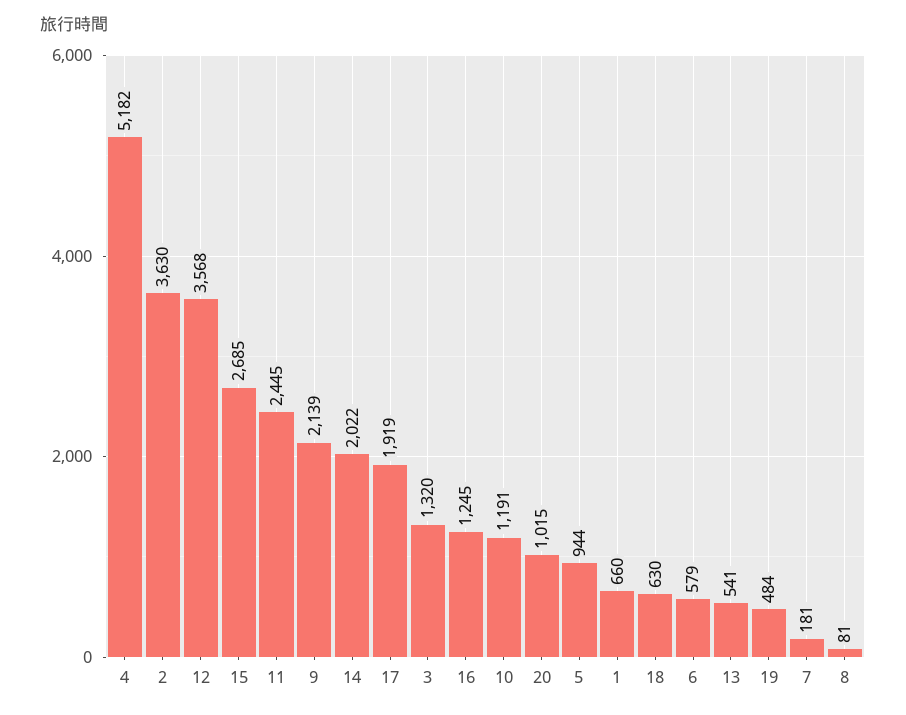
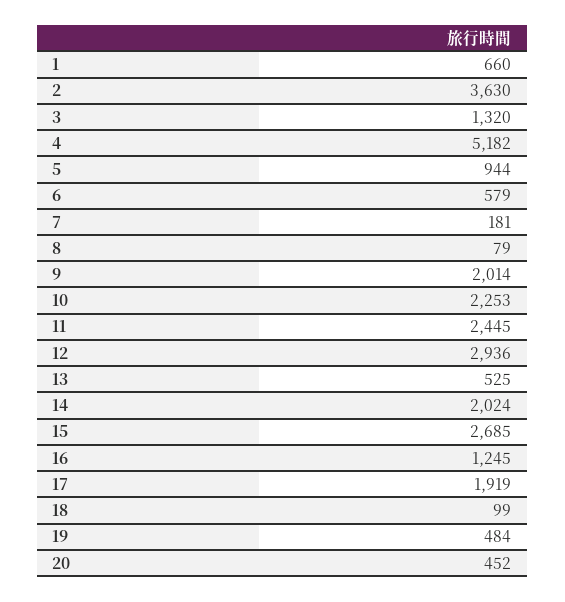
12: 3568 -> 2936
9: 2139 -> 2014
14: 2022 -> 2024
10: 1191 -> 2253
20: 1015 -> 452
18: 630 -> 99
13: 541 -> 525
8: 81 -> 79

